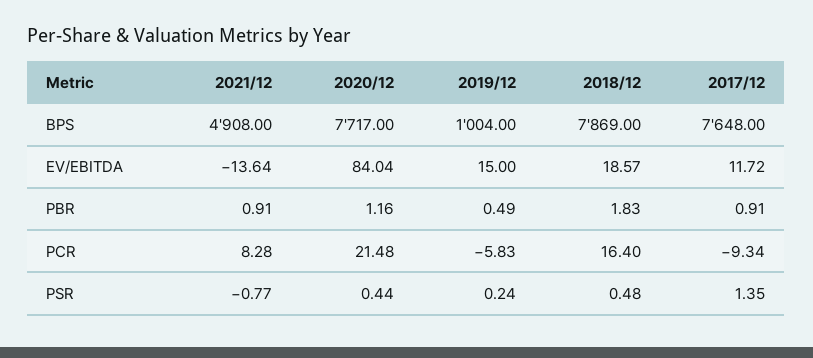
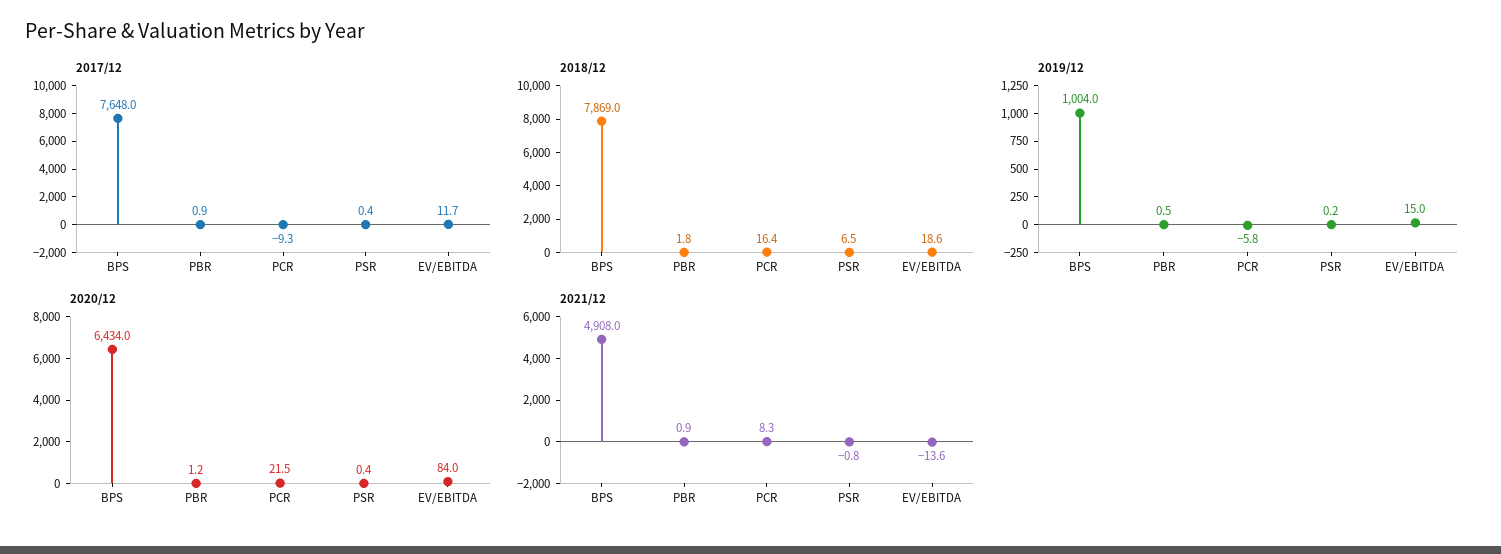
2020/12, BPS: 7717 -> 6434
2018/12, PSR: 0.48 -> 6.5
2017/12, PSR: 1.35 -> 0.4

